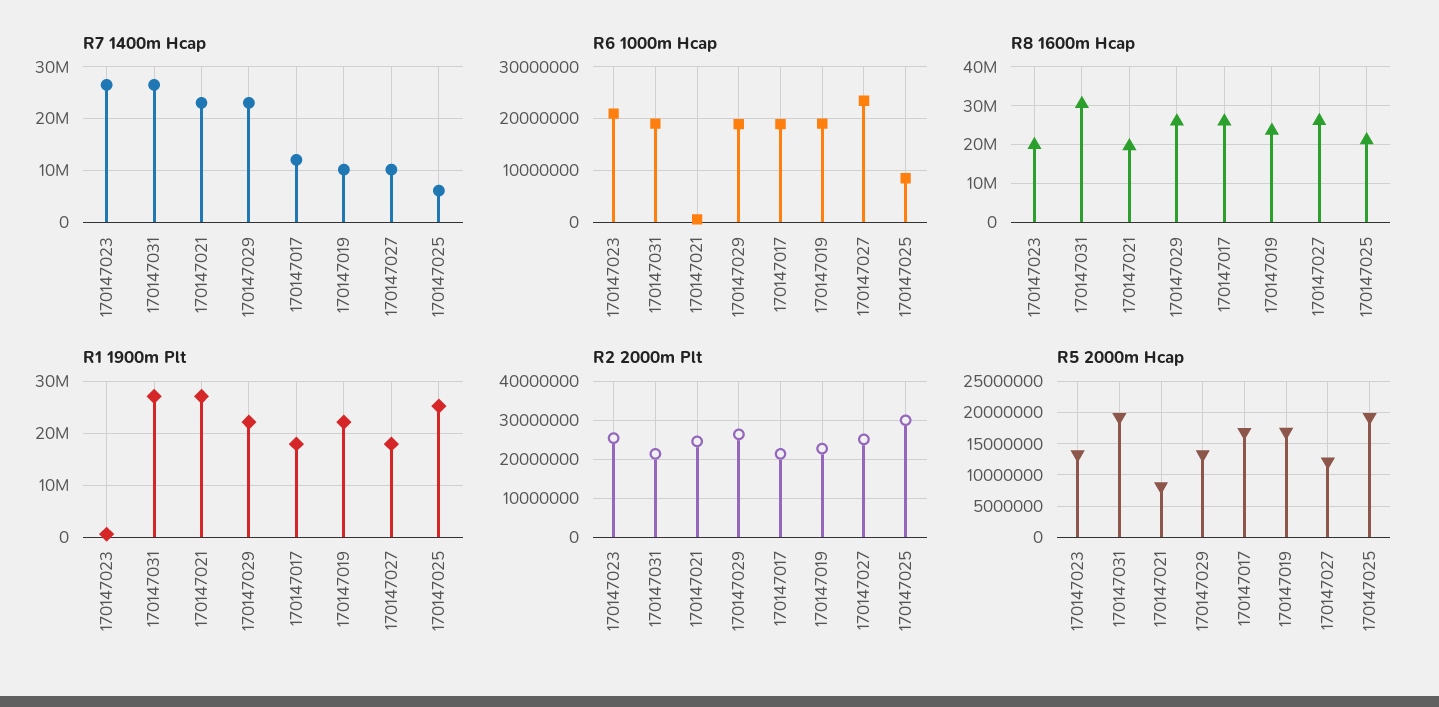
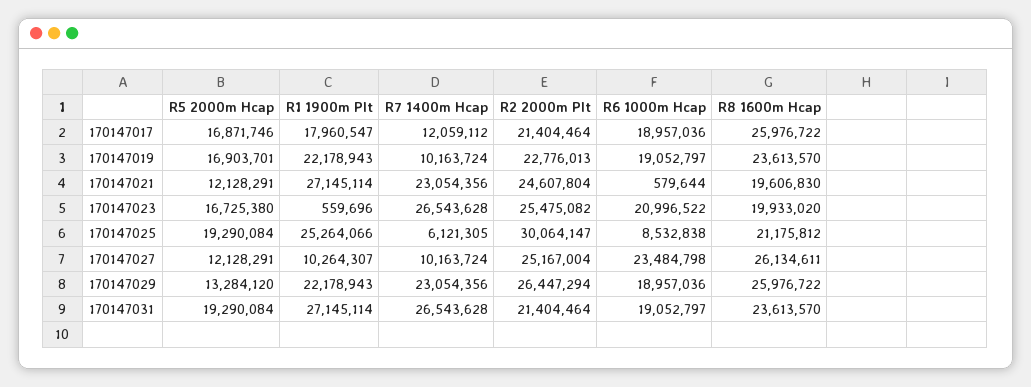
R8 1600m Hcap, 170147031: 30000000 -> 23613570
R1 1900m Plt, 170147027: 18000000 -> 10264307
R5 2000m Hcap, 170147023: 13000000 -> 16725380
R5 2000m Hcap, 170147021: 8000000 -> 12128291

